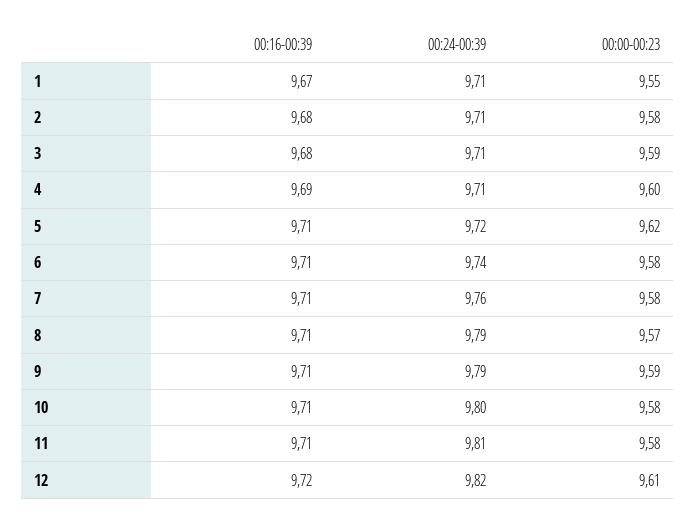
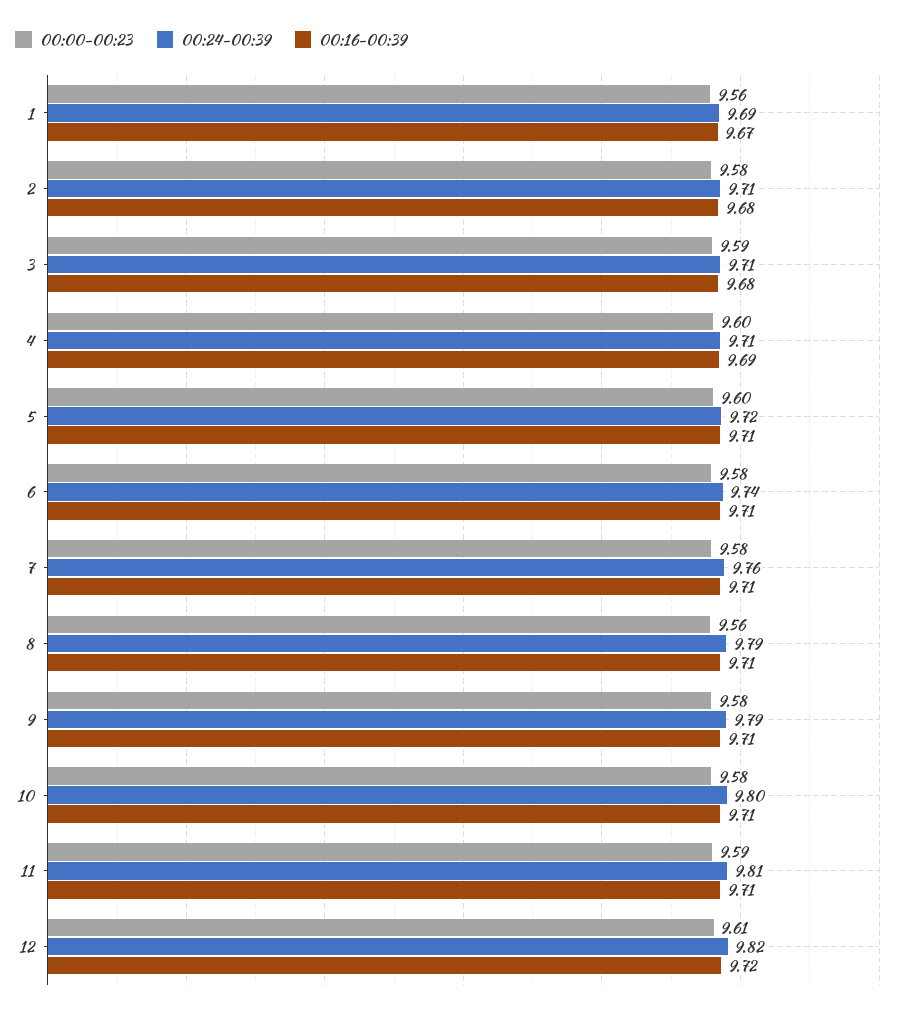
00:24-00:39, 1: 9.71 -> 9.69
00:00-00:23, 1: 9.55 -> 9.56
00:00-00:23, 5: 9.62 -> 9.6
00:00-00:23, 8: 9.57 -> 9.56
00:00-00:23, 9: 9.59 -> 9.58
00:00-00:23, 11: 9.58 -> 9.59

